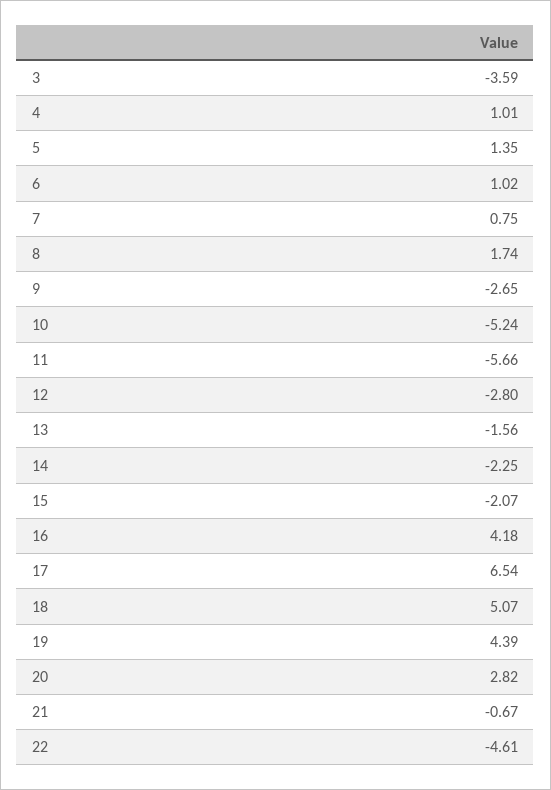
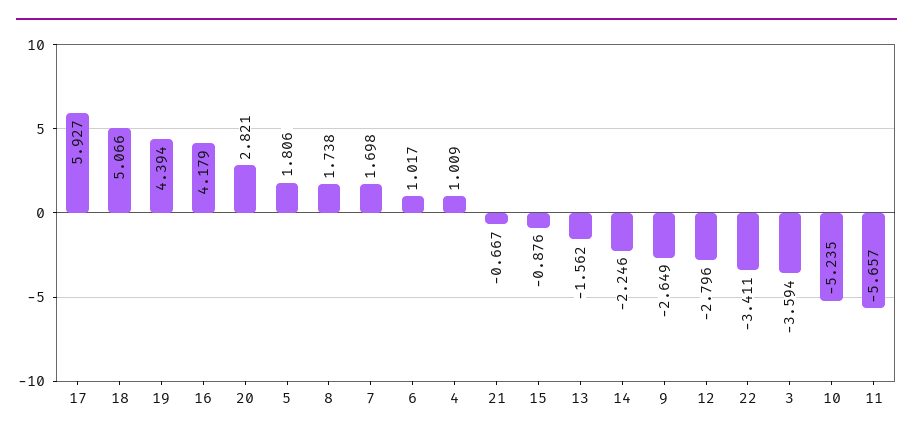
5: 1.35 -> 1.806
7: 0.75 -> 1.698
15: -2.07 -> -0.876
17: 6.54 -> 5.927
22: -4.61 -> -3.411

